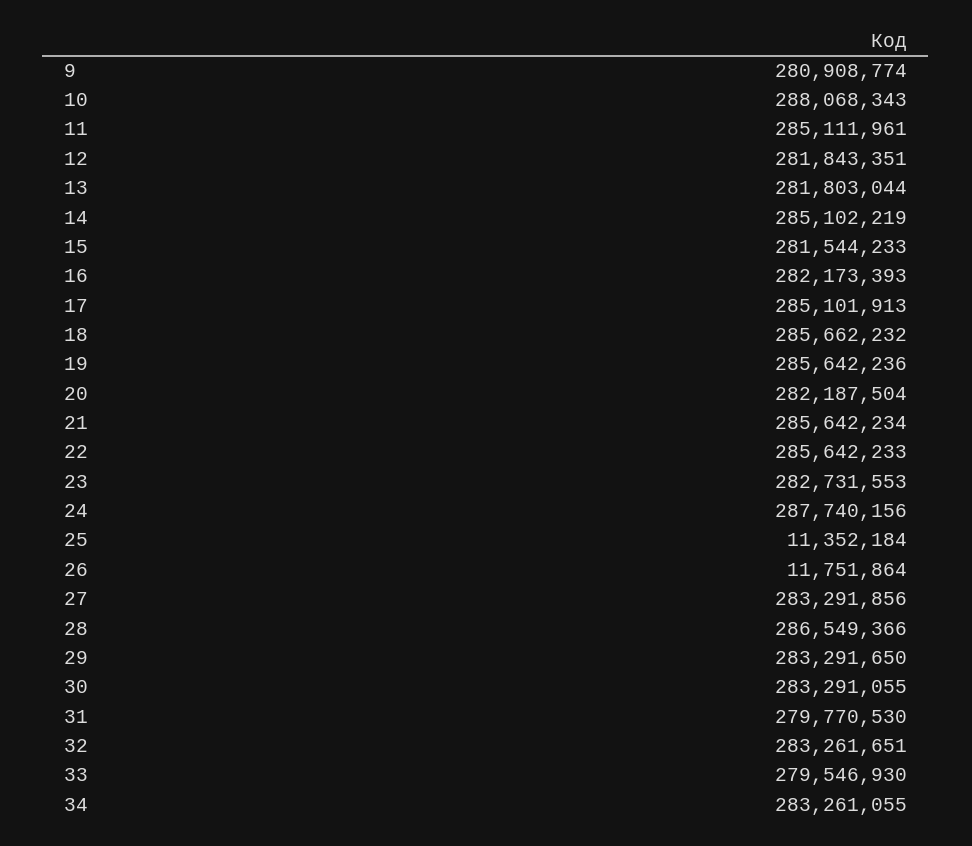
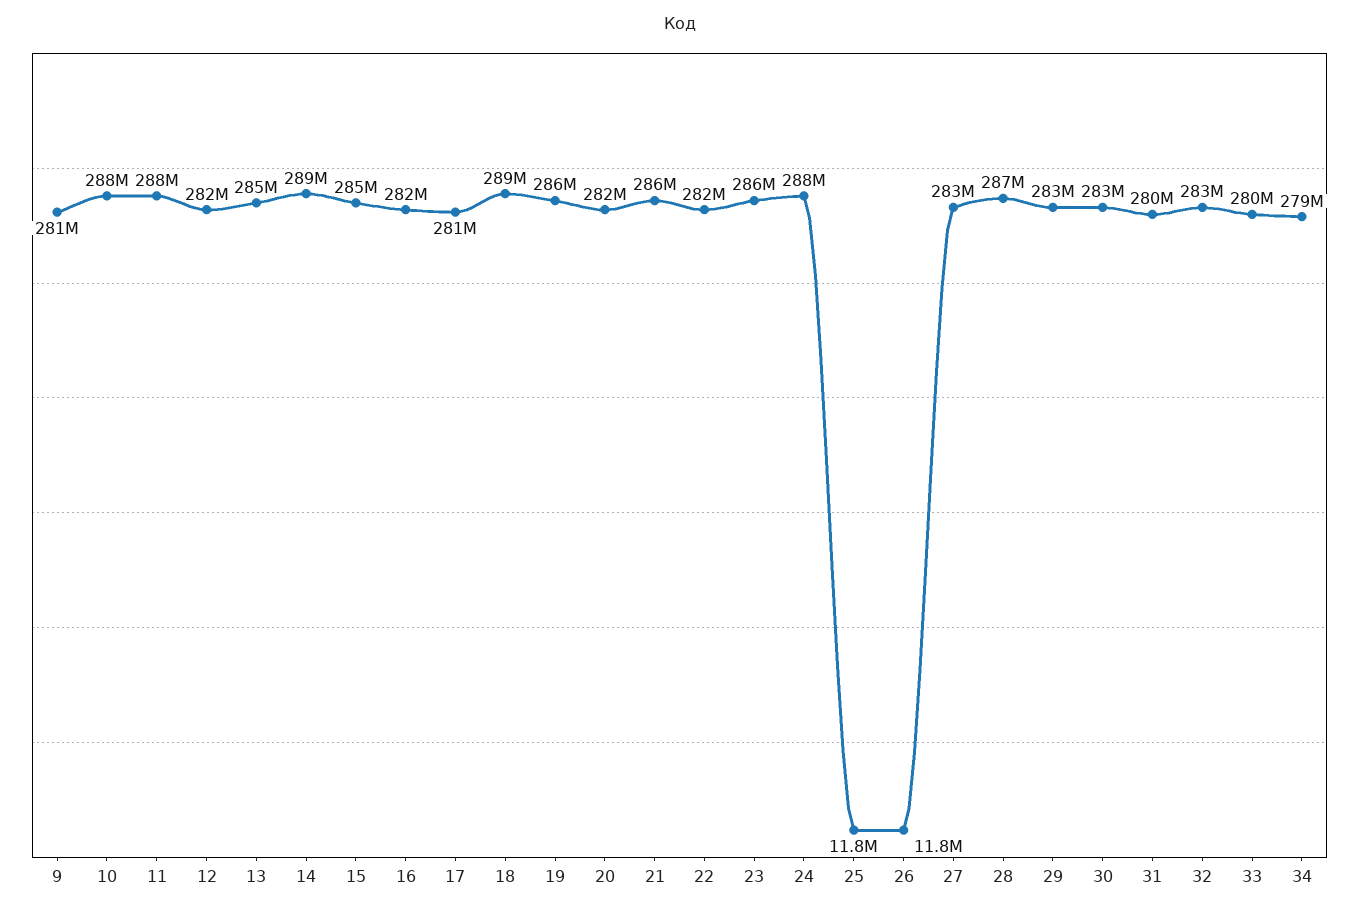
11: 285111961 -> 288000000
13: 281803044 -> 285000000
14: 285102219 -> 289000000
15: 281544233 -> 285000000
17: 285101913 -> 281000000
18: 285662232 -> 289000000
22: 285642233 -> 282000000
23: 282731553 -> 286000000
25: 11352184 -> 11800000
34: 283261055 -> 279000000

